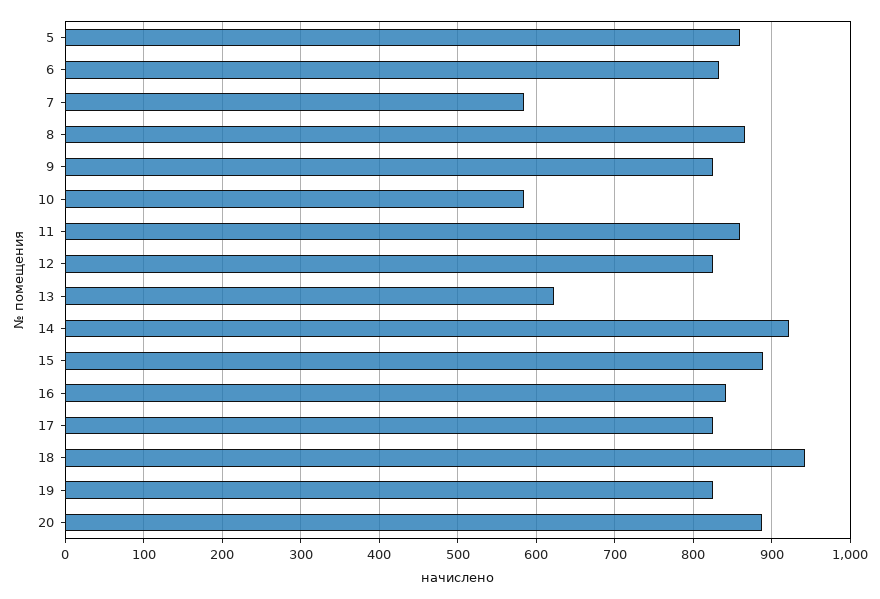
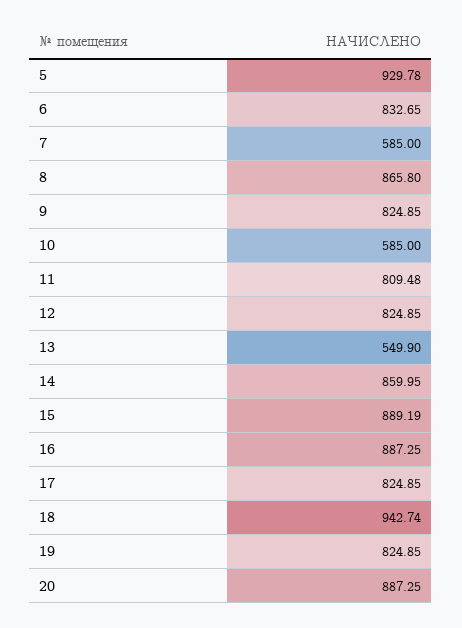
5: 860 -> 929.78
11: 860 -> 809.48
13: 620 -> 549.9
14: 920 -> 859.95
16: 840 -> 887.25

